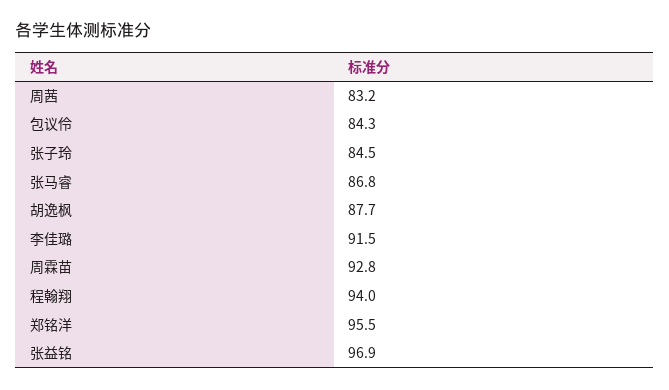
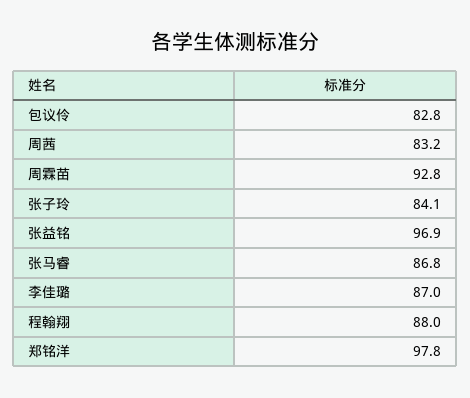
包议伶: 84.3 -> 82.8
张子玲: 84.5 -> 84.1
胡逸枫: 87.7 -> none
李佳璐: 91.5 -> 87
程翰翔: 94 -> 88
郑铭洋: 95.5 -> 97.8

